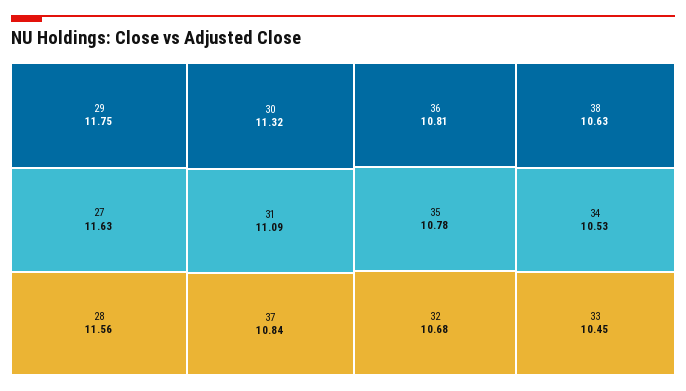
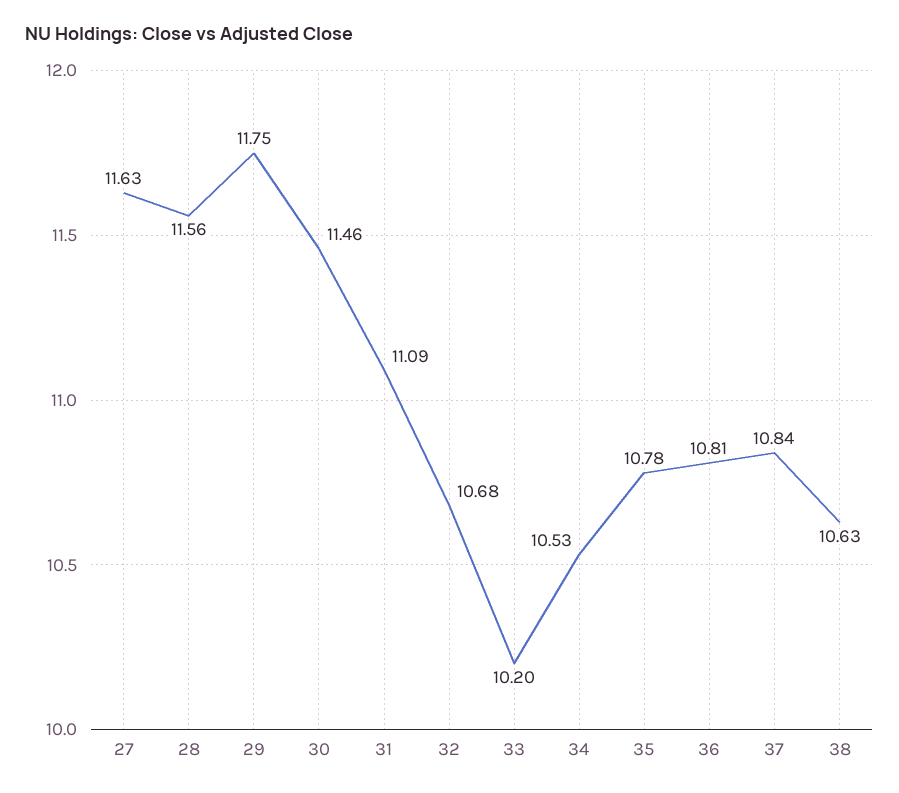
30: 11.32 -> 11.46
33: 10.45 -> 10.2

